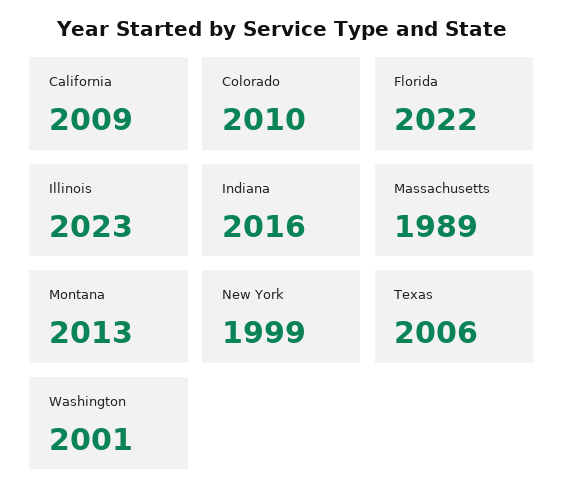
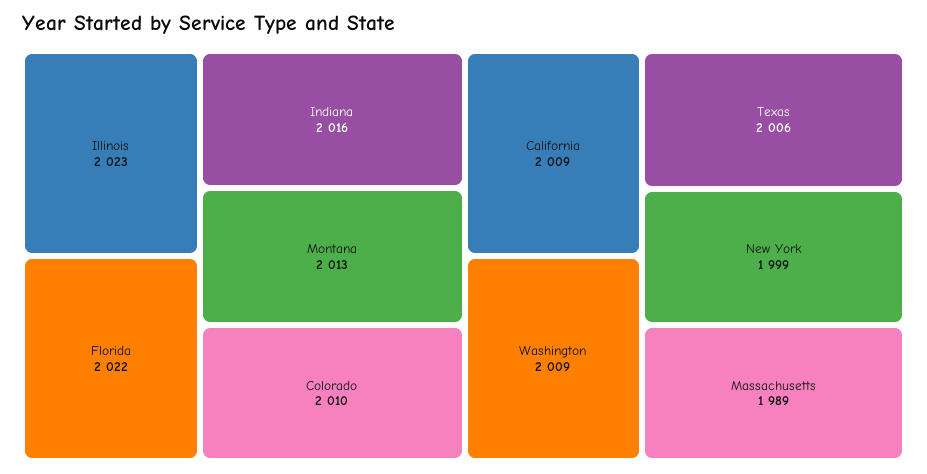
Washington: 2001 -> 2009

